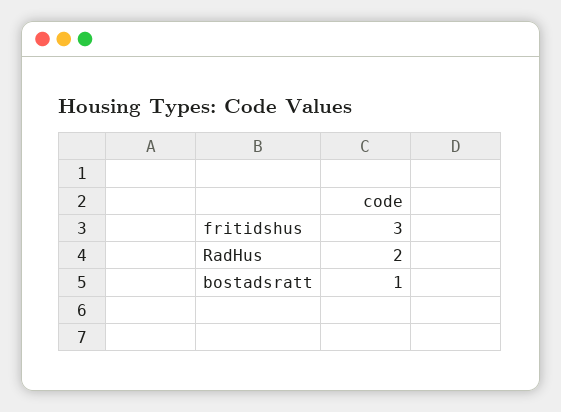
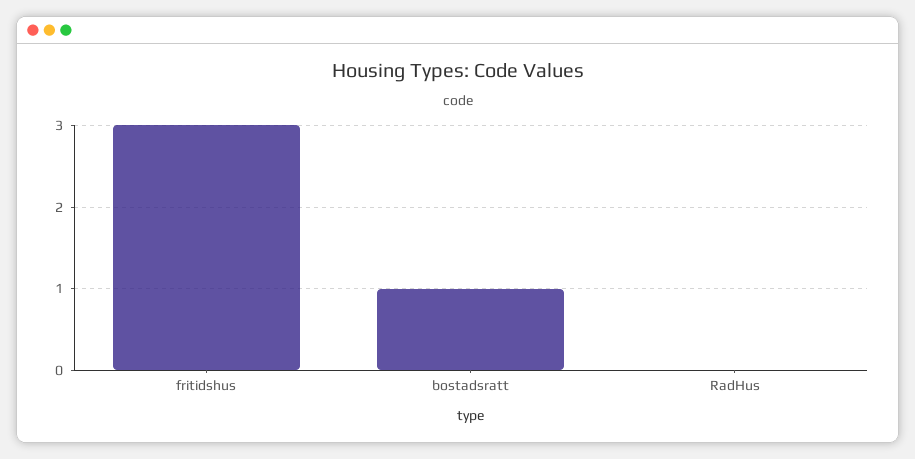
RadHus: 2 -> 0

